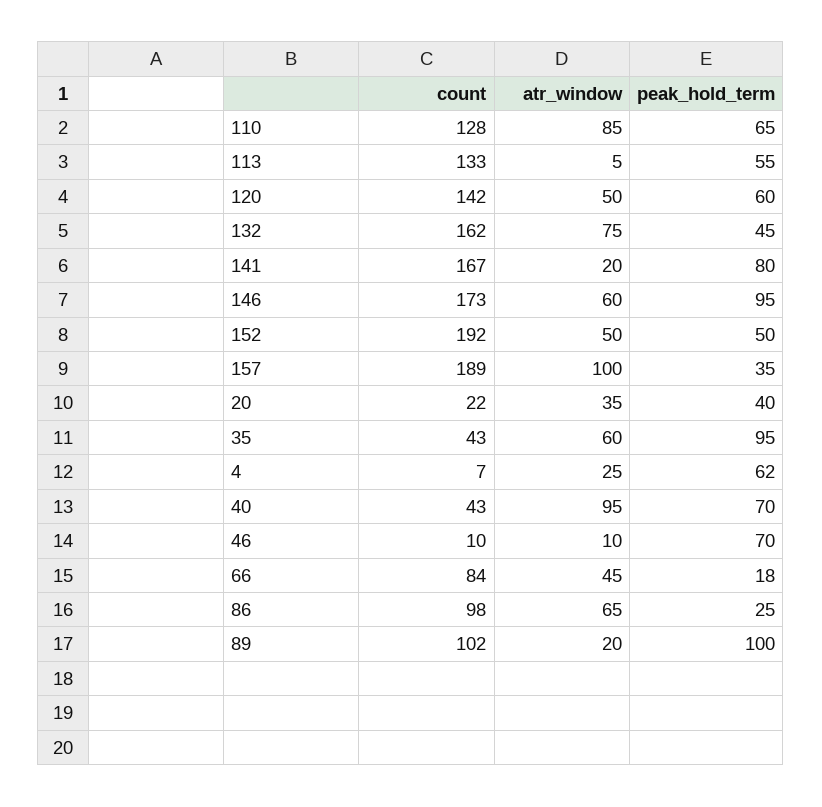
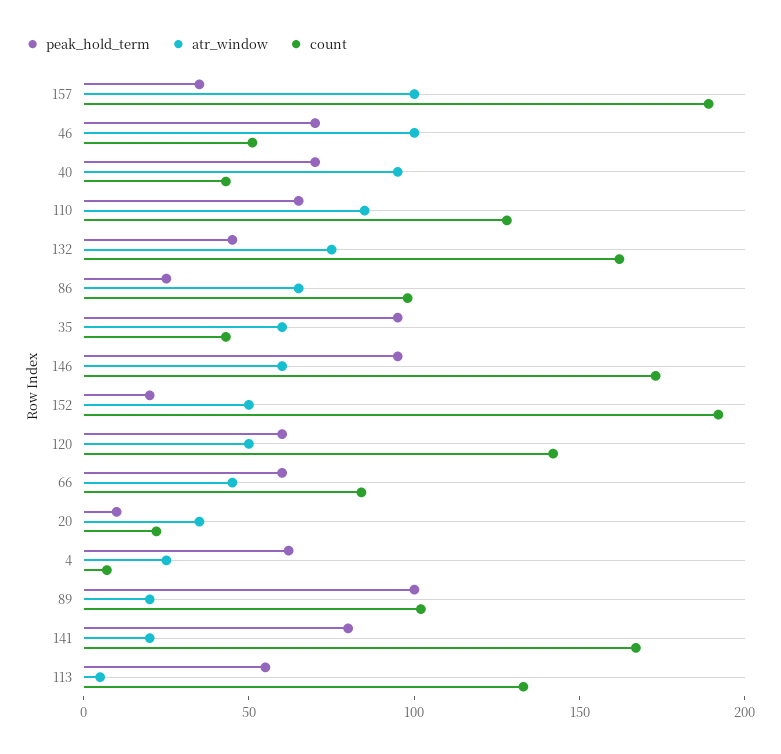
peak_hold_term, 152: 50 -> 20
peak_hold_term, 20: 40 -> 10
count, 46: 10 -> 50
atr_window, 46: 10 -> 100
peak_hold_term, 66: 18 -> 60

